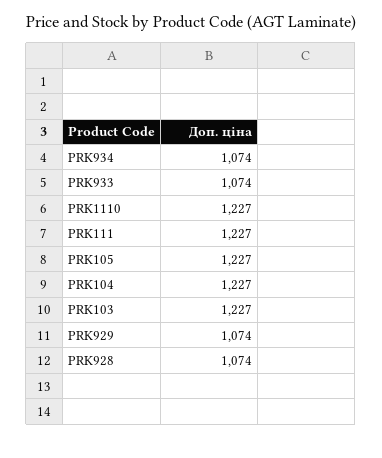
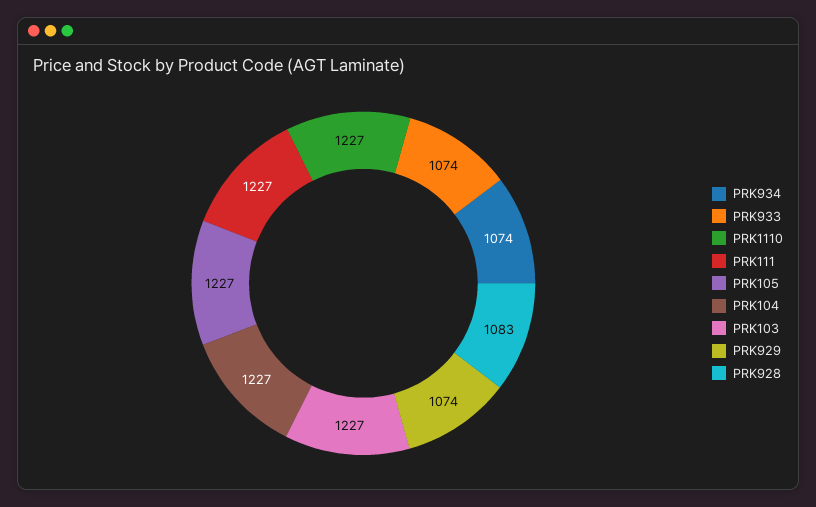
PRK928: 1074 -> 1083

